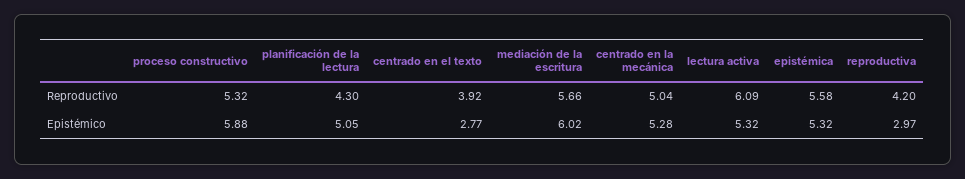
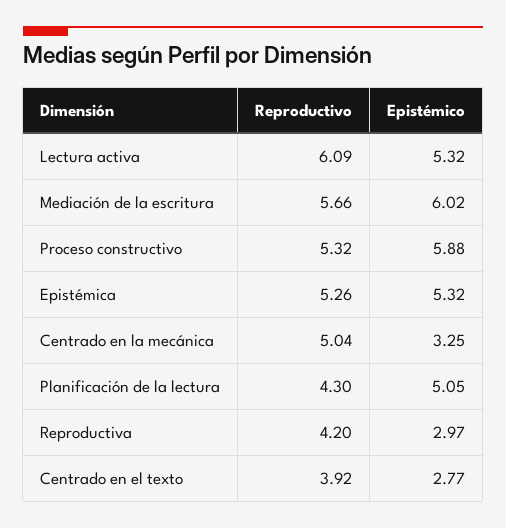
epistémica, Reproductivo: 5.58 -> 5.26
centrado en la mecánica, Epistémico: 5.28 -> 3.25

